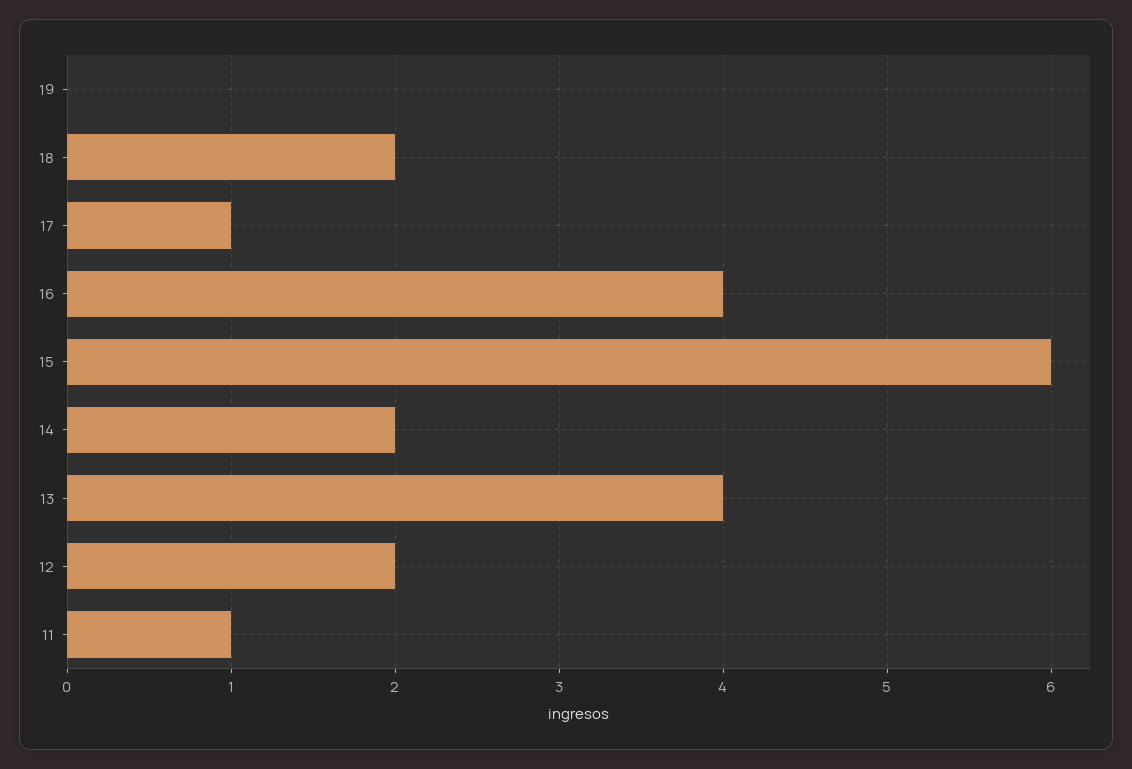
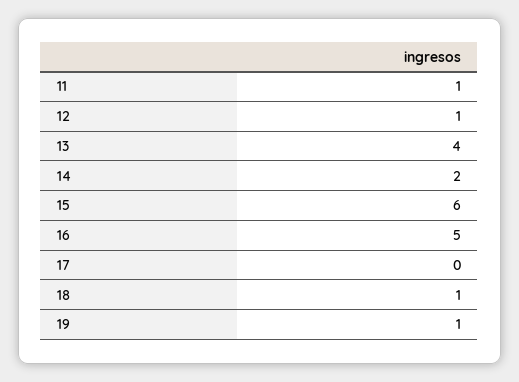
19: 0 -> 1
18: 2 -> 1
17: 1 -> 0
16: 4 -> 5
12: 2 -> 1

